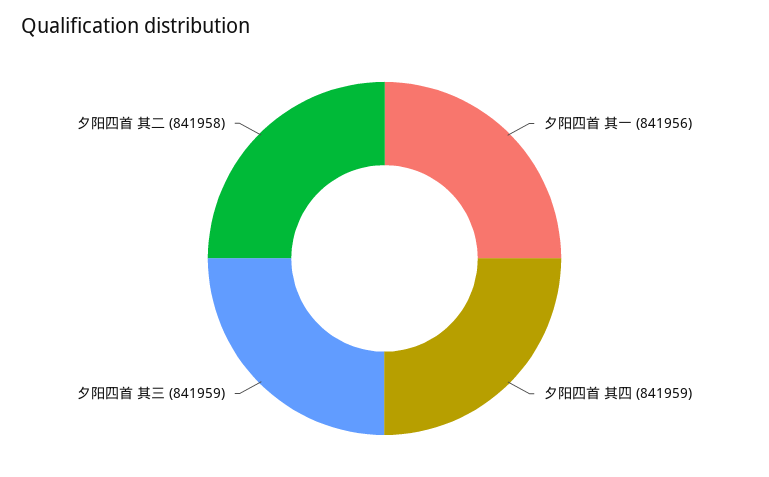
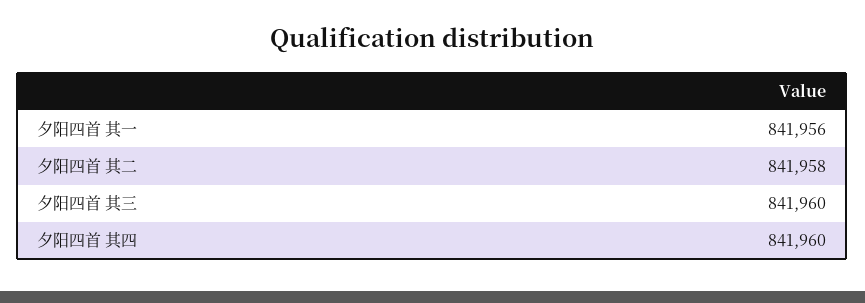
夕阳四首 其四: 841959 -> 841960
夕阳四首 其三: 841959 -> 841960

